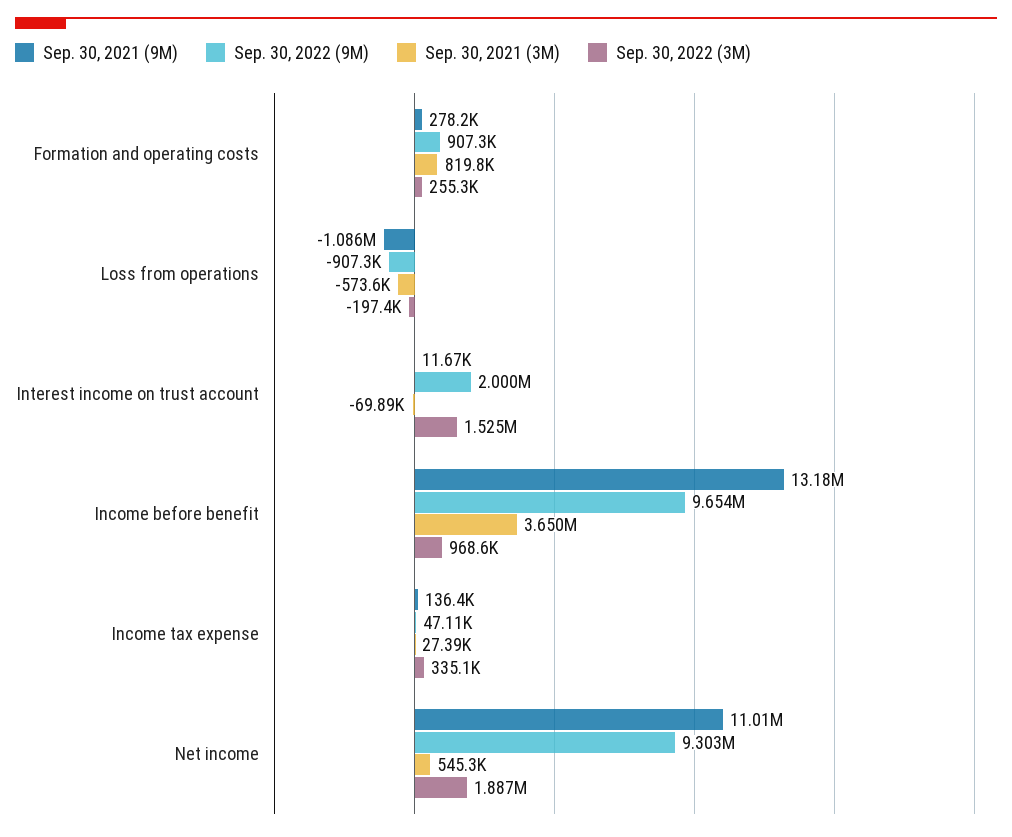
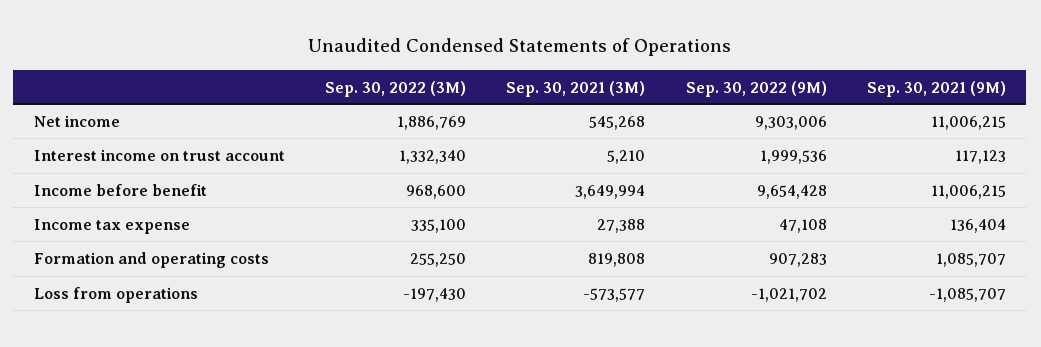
Sep. 30, 2021 (9M), Formation and operating costs: 278200 -> 1085707
Sep. 30, 2022 (9M), Loss from operations: -907300 -> -1021702
Sep. 30, 2021 (9M), Interest income on trust account: 11670 -> 117123
Sep. 30, 2021 (3M), Interest income on trust account: -69890 -> 5210
Sep. 30, 2022 (3M), Interest income on trust account: 1525000 -> 1332340
Sep. 30, 2021 (9M), Income before benefit: 13180000 -> 11006215

